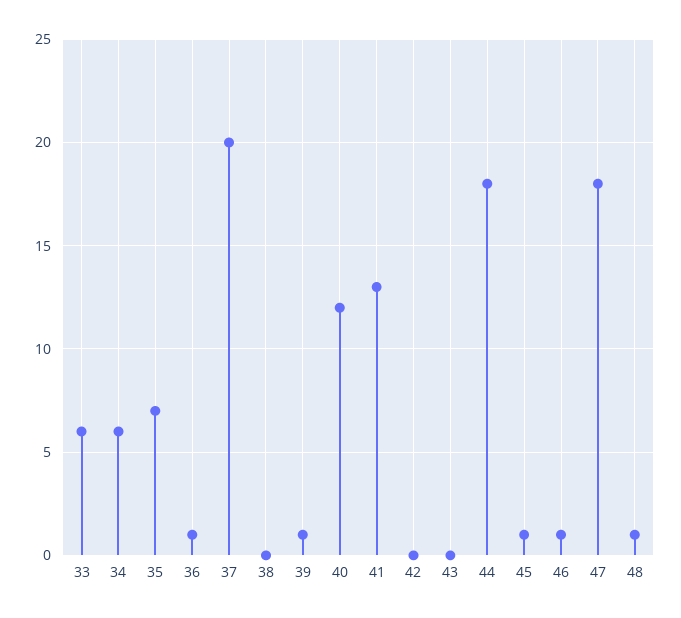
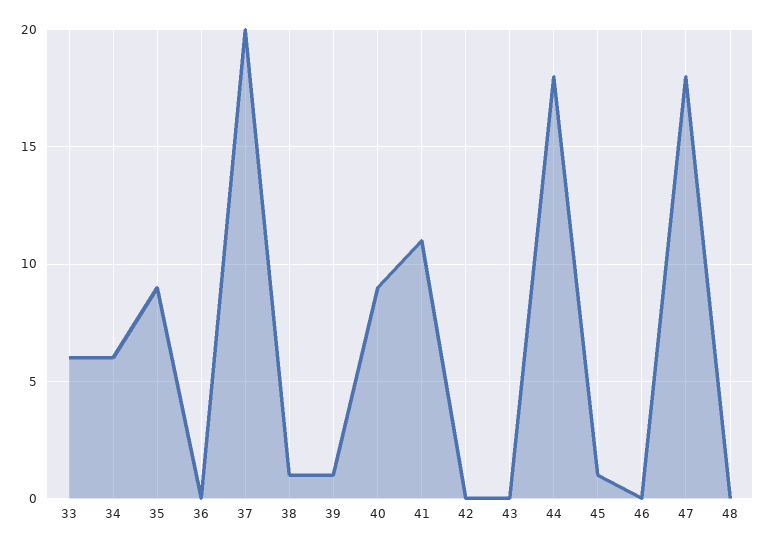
35: 7 -> 9
36: 1 -> 0
38: 0 -> 1
40: 12 -> 9
41: 13 -> 11
46: 1 -> 0
48: 1 -> 0

